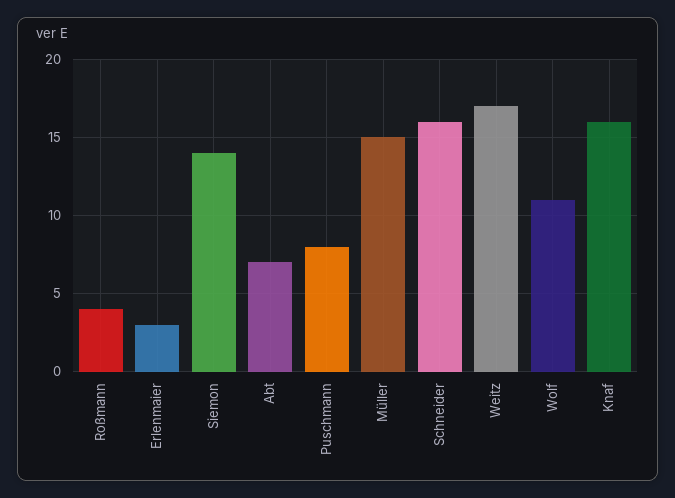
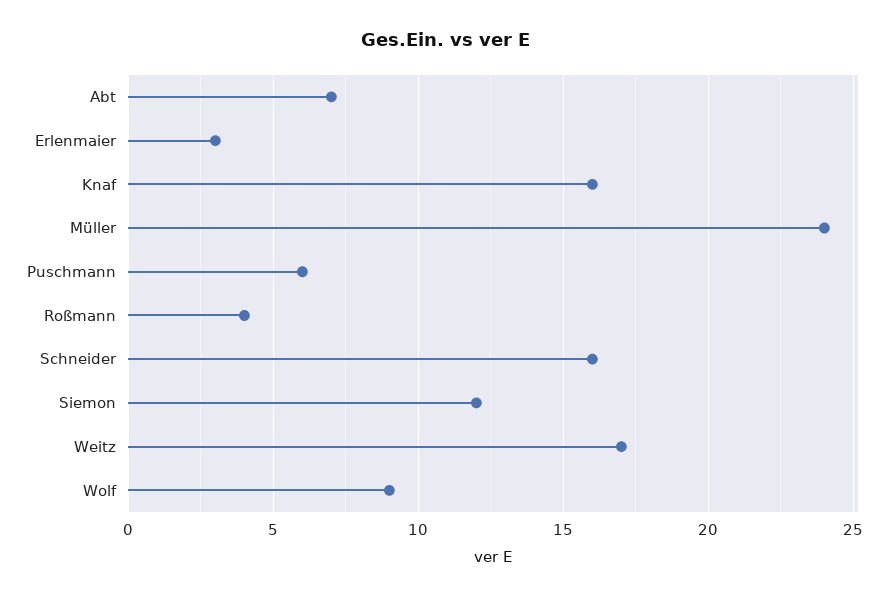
Siemon: 14 -> 12
Puschmann: 8 -> 6
Müller: 15 -> 24
Wolf: 11 -> 9

